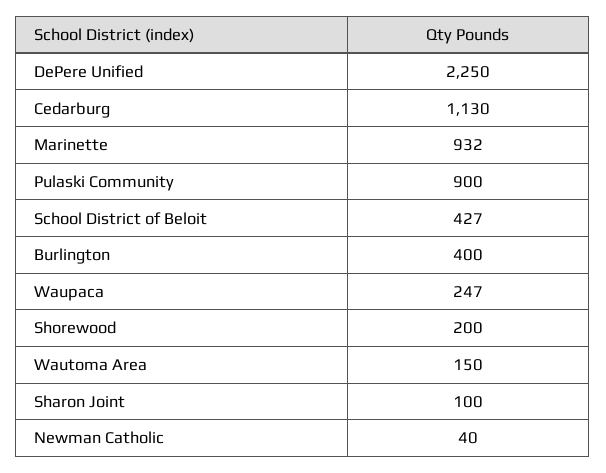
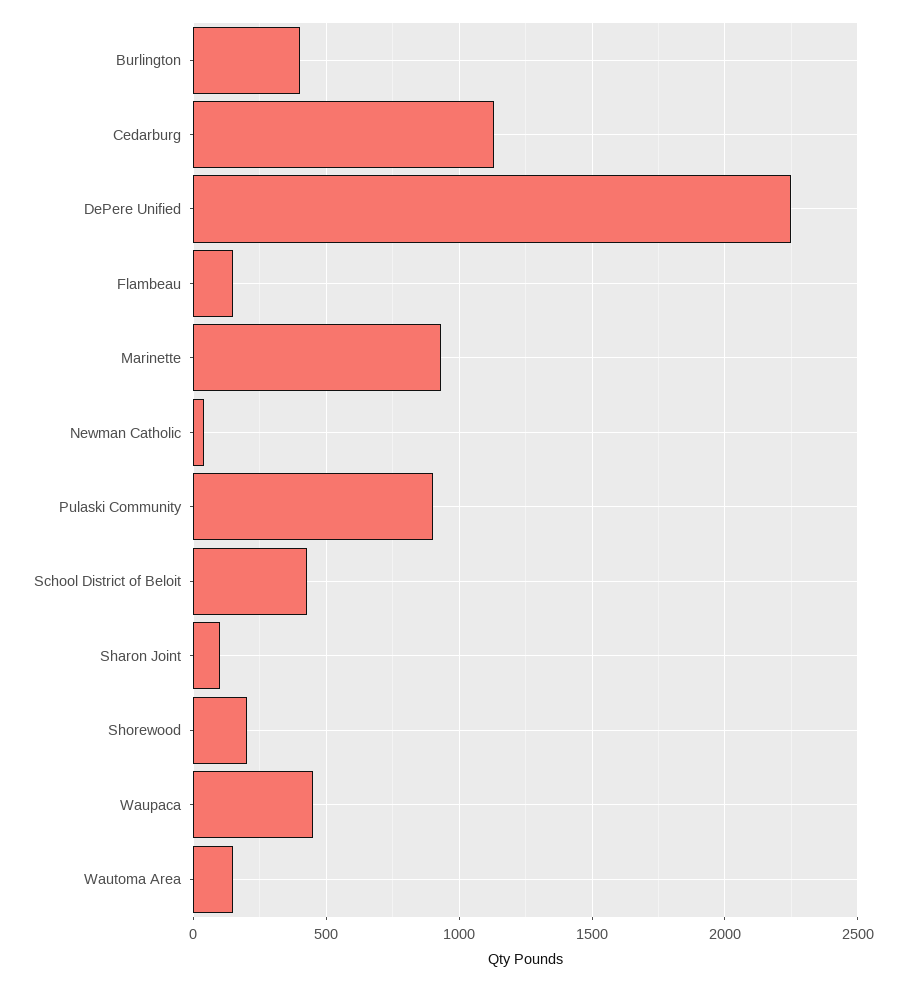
Waupaca: 247 -> 450
Flambeau: none -> 150

